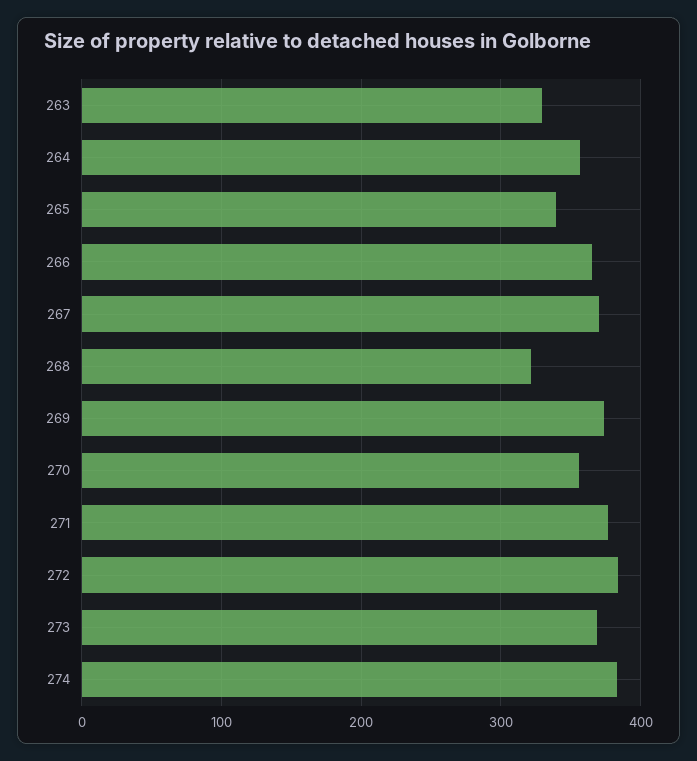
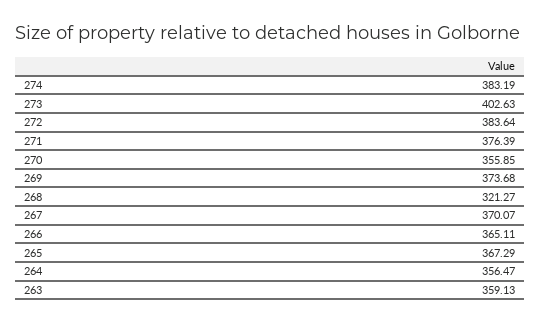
263: 330 -> 359.13
265: 340 -> 367.29
273: 370 -> 402.63

